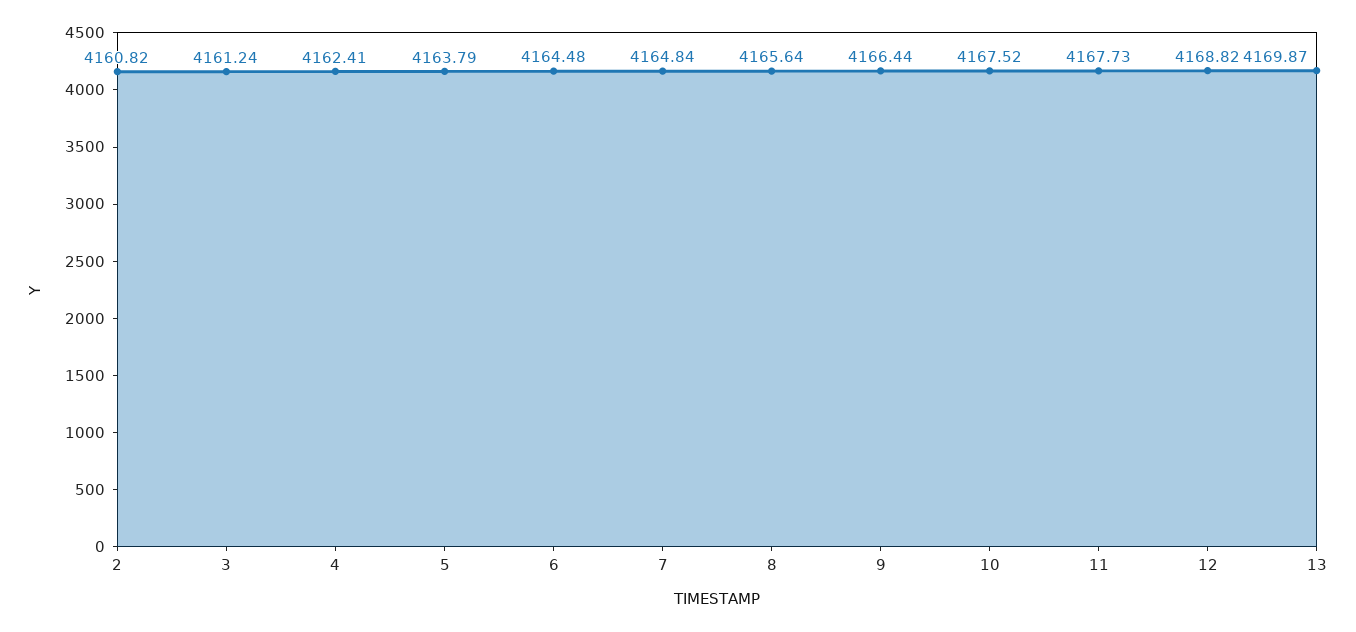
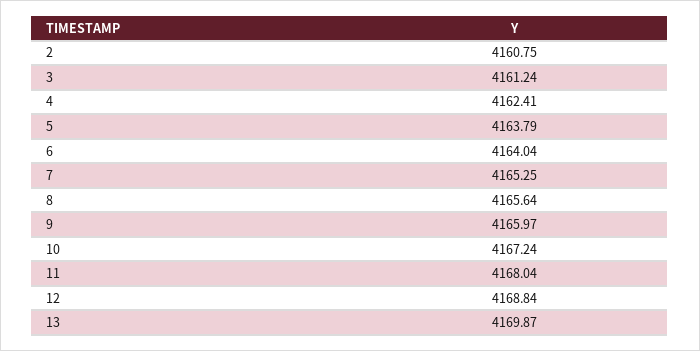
2: 4160.82 -> 4160.75
6: 4164.48 -> 4164.04
7: 4164.84 -> 4165.25
9: 4166.44 -> 4165.97
10: 4167.52 -> 4167.24
11: 4167.73 -> 4168.04
12: 4168.82 -> 4168.84

